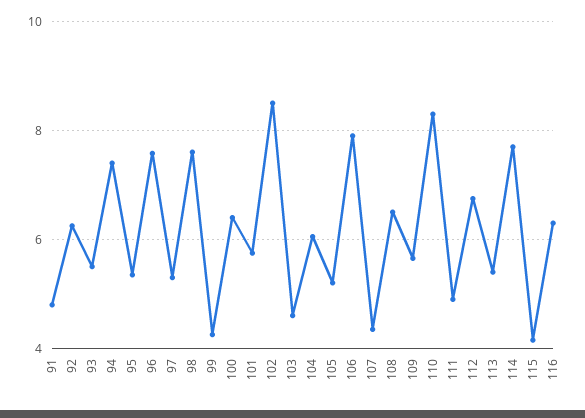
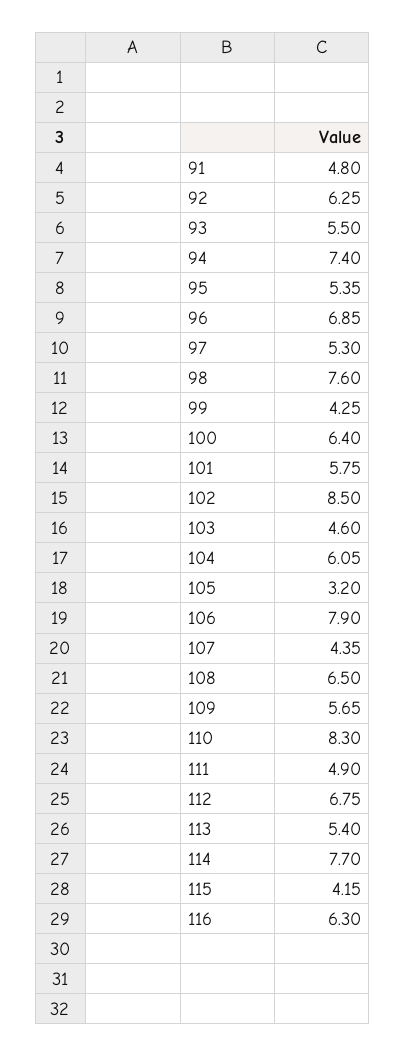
96: 7.6 -> 6.85
105: 5.2 -> 3.2

